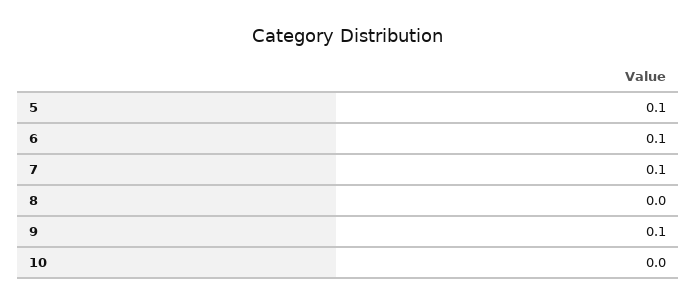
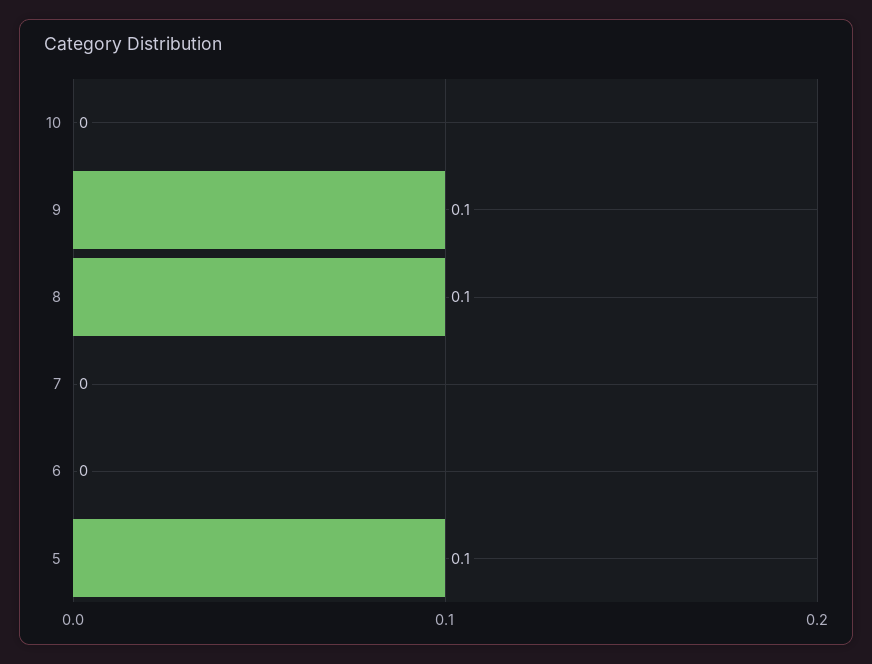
6: 0.1 -> 0
7: 0.1 -> 0
8: 0 -> 0.1

